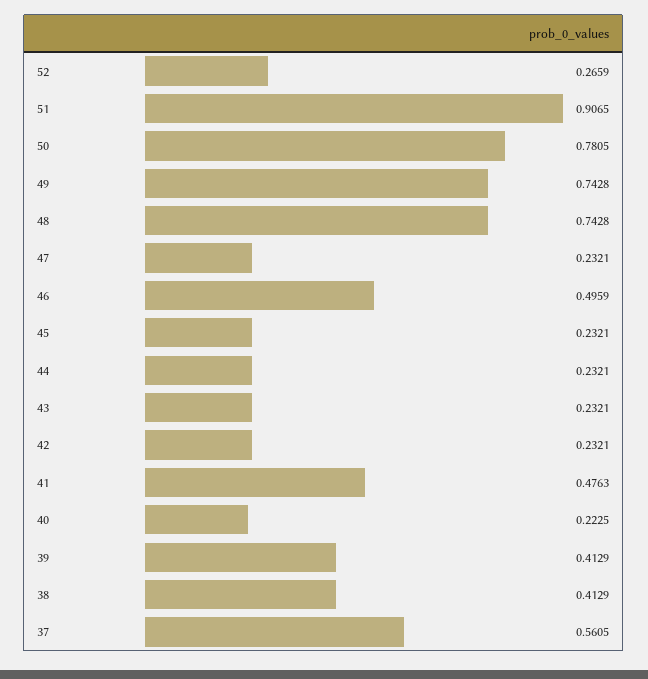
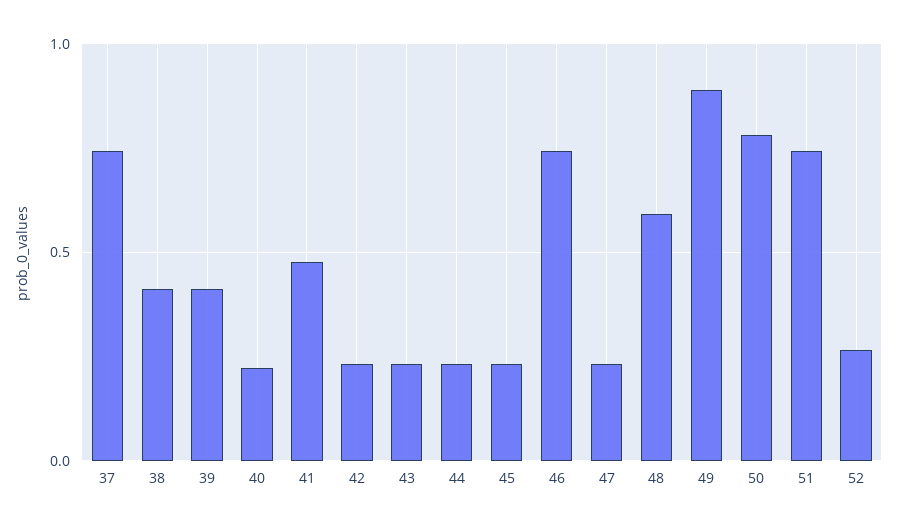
51: 0.9065 -> 0.75
49: 0.7428 -> 0.9
48: 0.7428 -> 0.6
46: 0.4959 -> 0.75
37: 0.5605 -> 0.75

